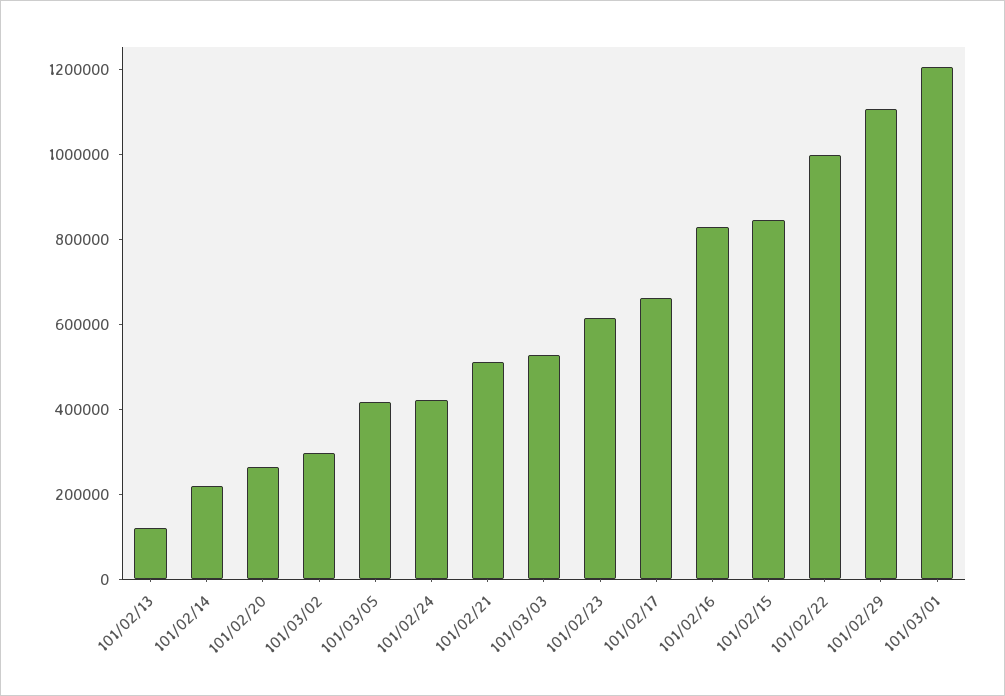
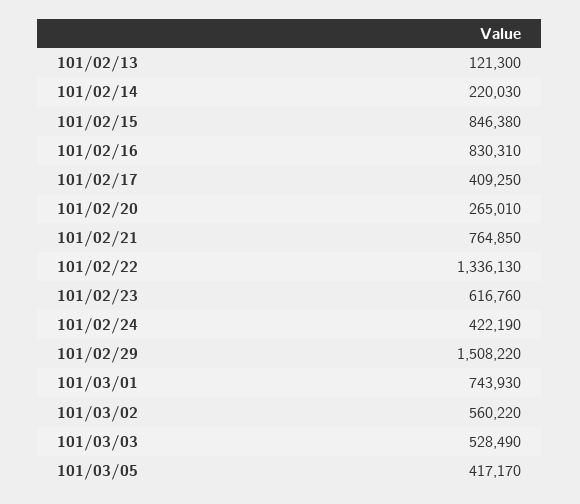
101/03/02: 300000 -> 560220
101/02/21: 500000 -> 764850
101/02/17: 650000 -> 409250
101/02/22: 1000000 -> 1336130
101/02/29: 1100000 -> 1508220
101/03/01: 1200000 -> 743930

